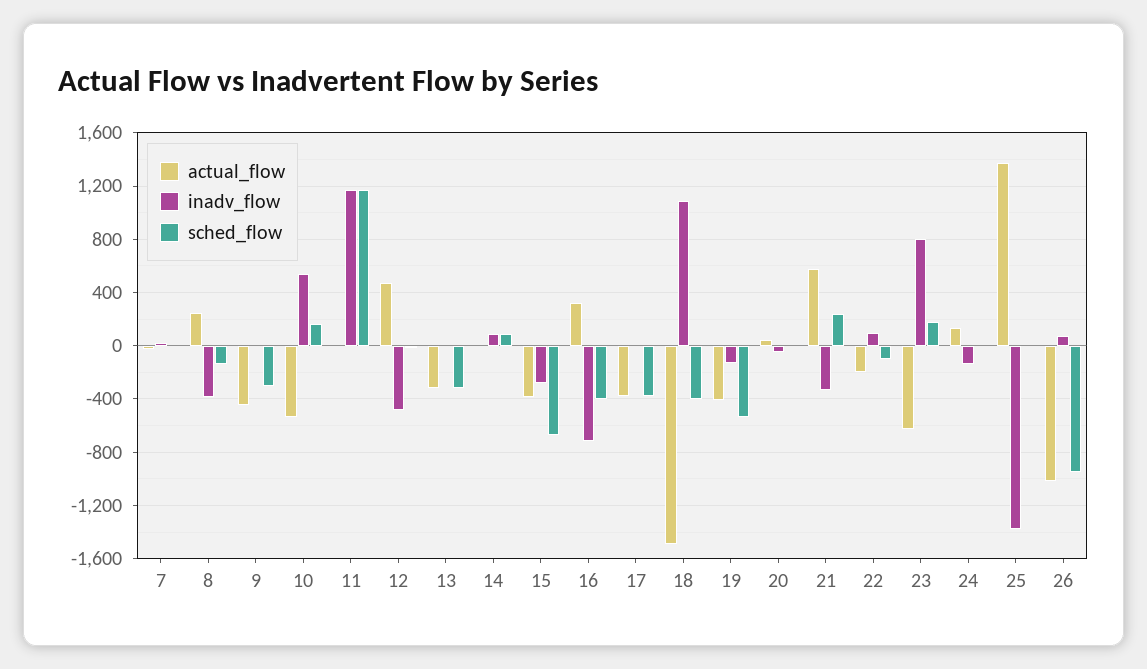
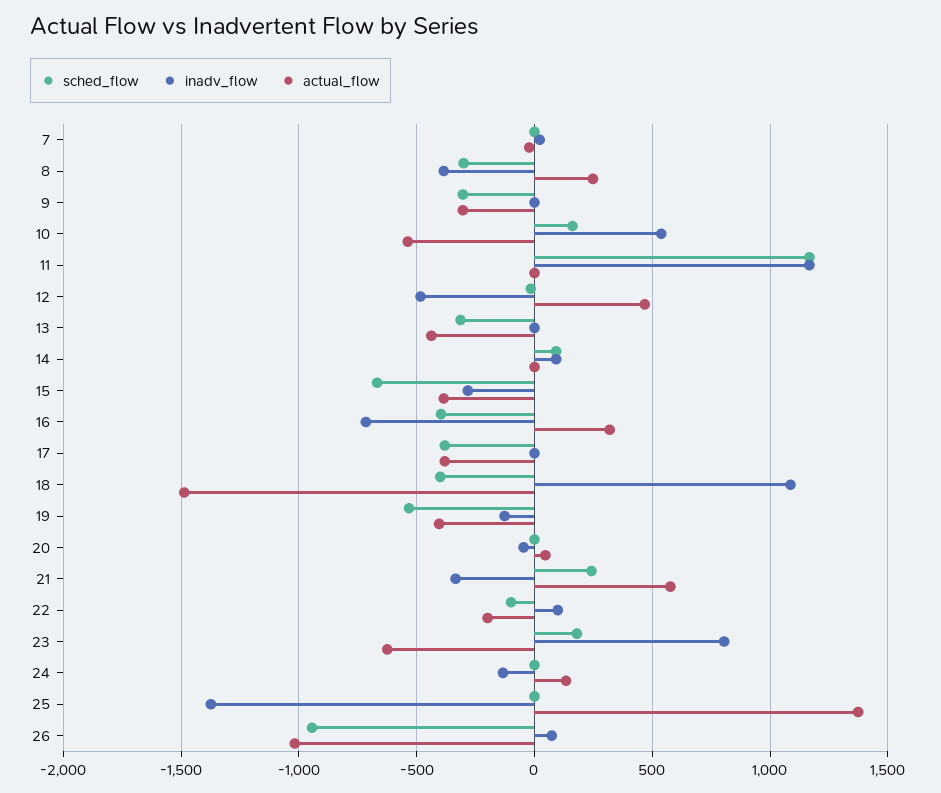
sched_flow, 8: -150 -> -300
actual_flow, 9: -450 -> -300
actual_flow, 13: -300 -> -450

